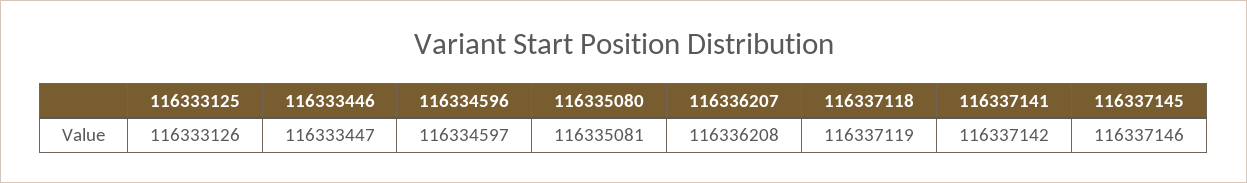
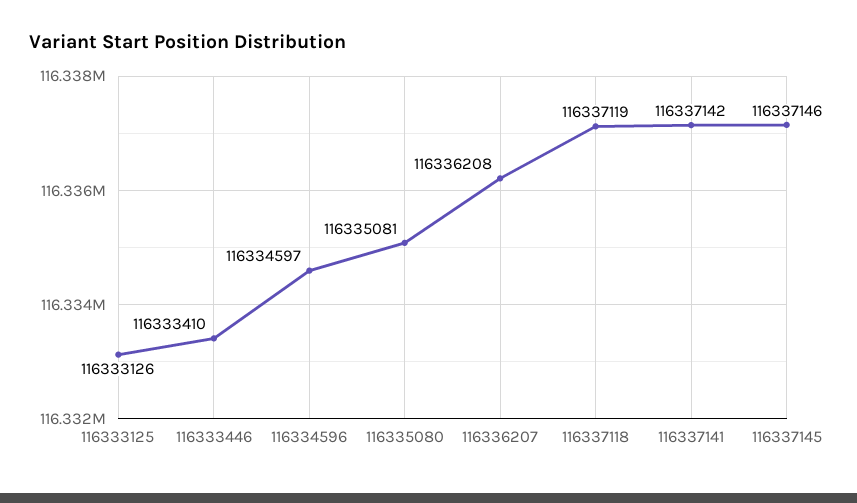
116333446: 116333447 -> 116333410

